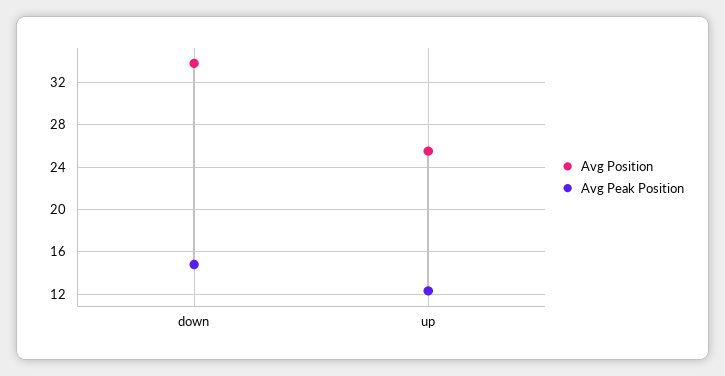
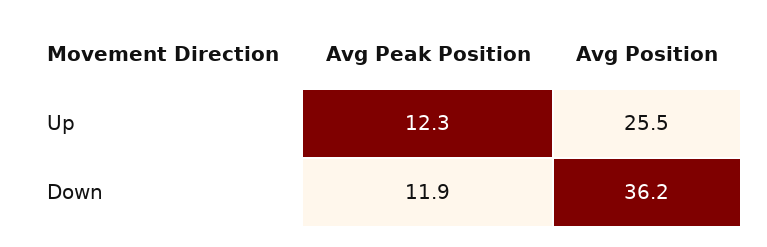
Avg Position, down: 34 -> 36.2
Avg Peak Position, down: 15 -> 11.9

